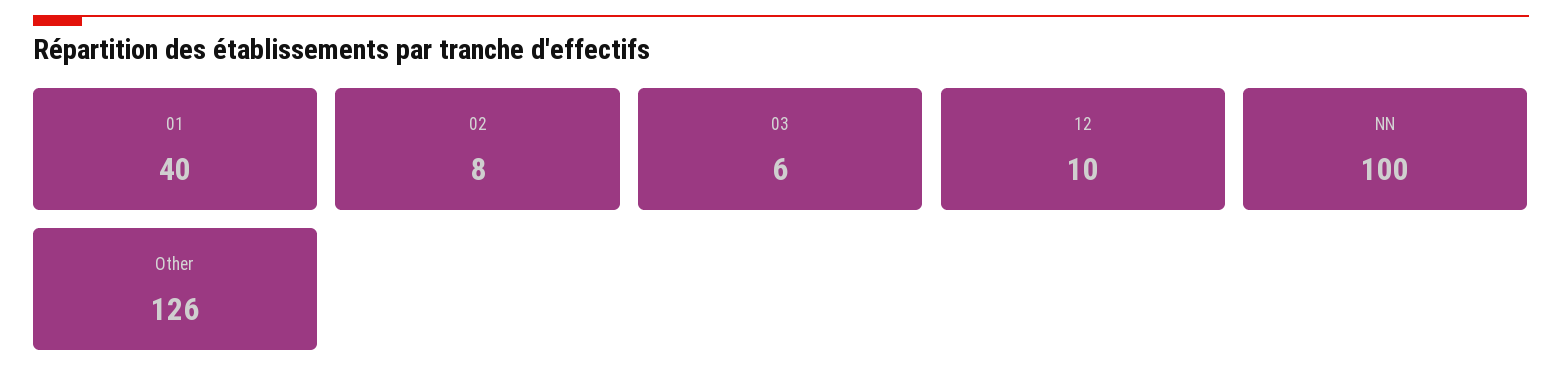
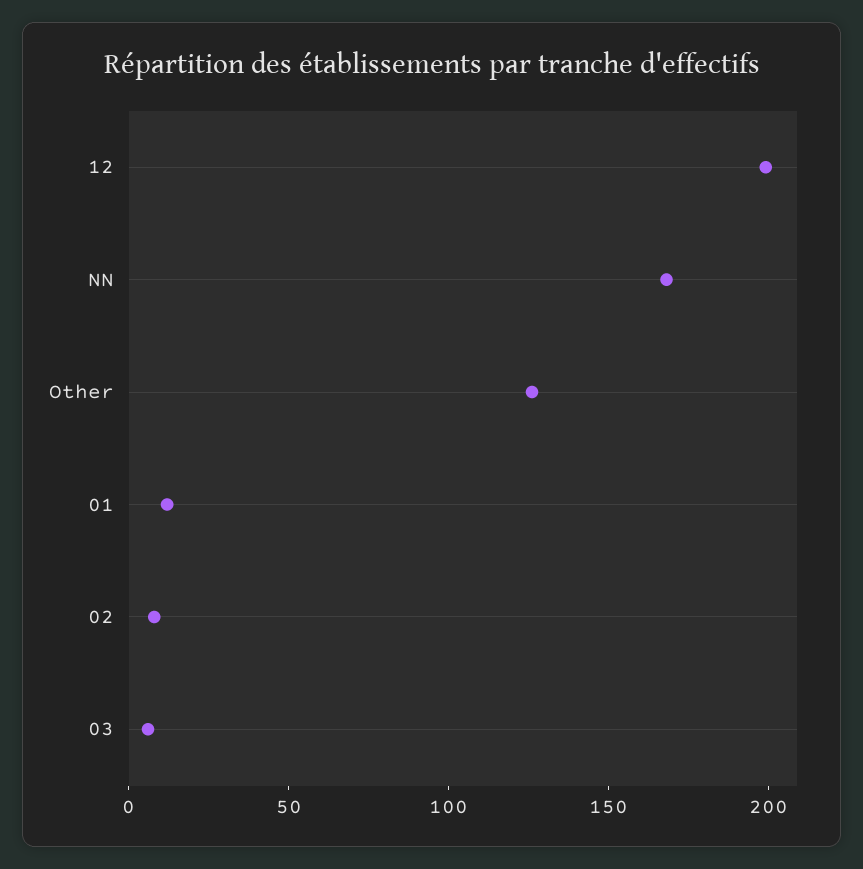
01: 40 -> 10
12: 10 -> 200
NN: 100 -> 170

